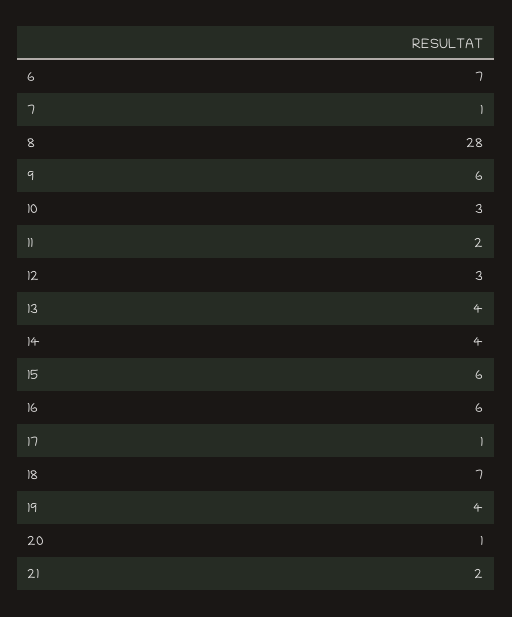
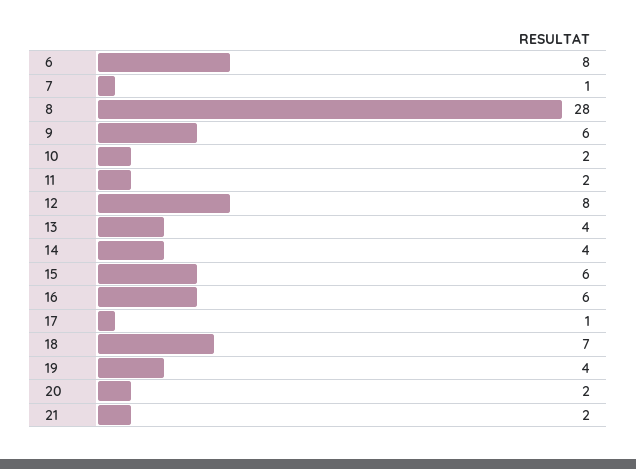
6: 7 -> 8
10: 3 -> 2
12: 3 -> 8
20: 1 -> 2

